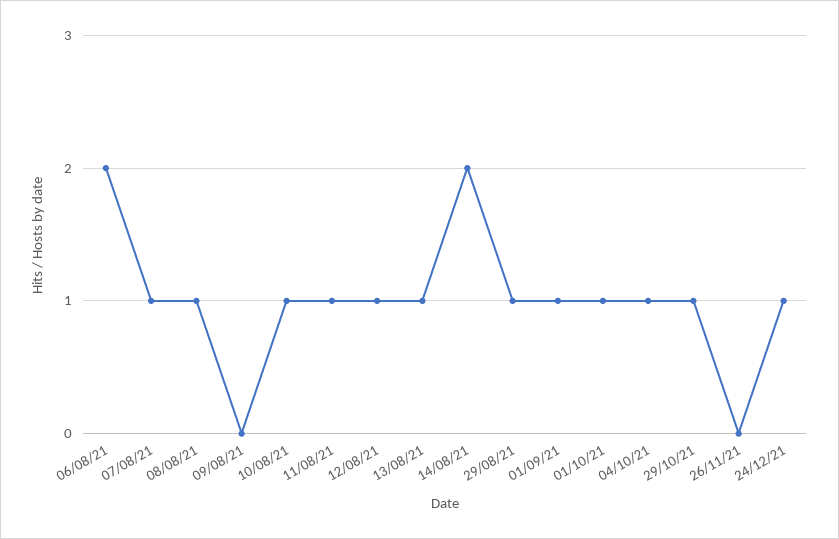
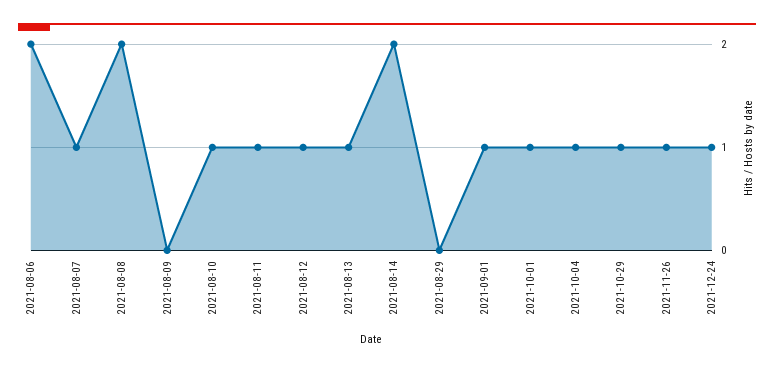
08/08/21: 1 -> 2
29/08/21: 1 -> 0
26/11/21: 0 -> 1

